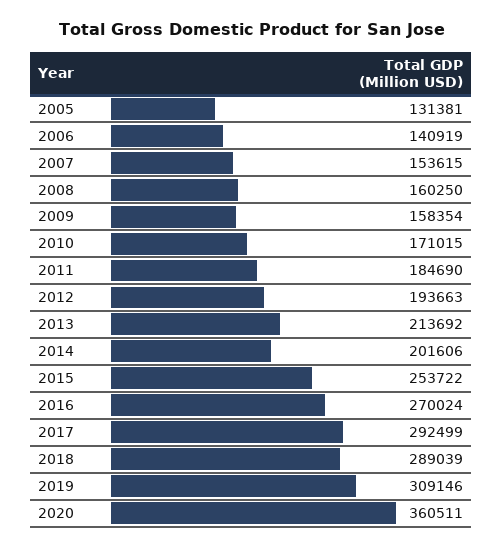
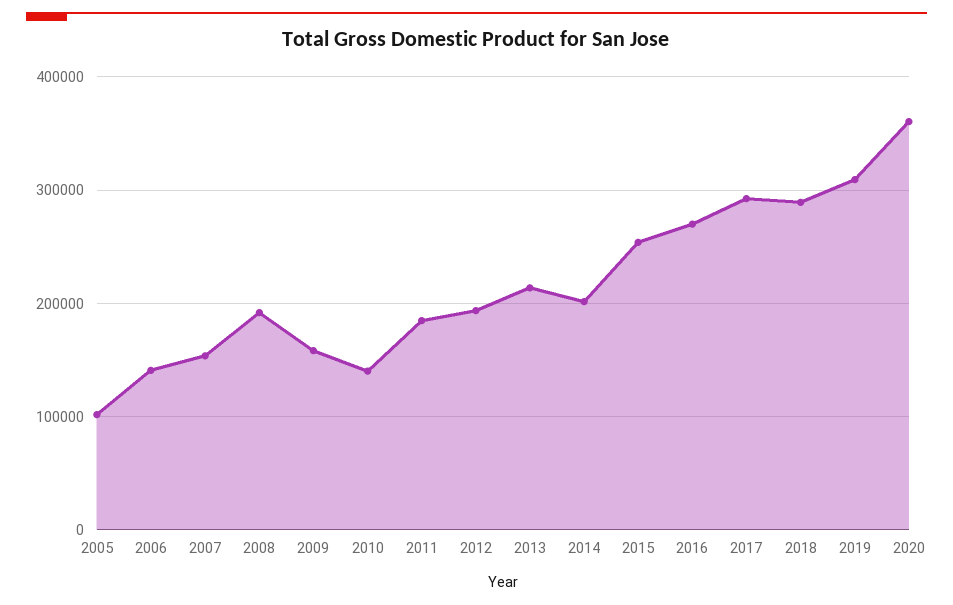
2005: 131381 -> 100000
2008: 160250 -> 190000
2010: 171015 -> 140000

